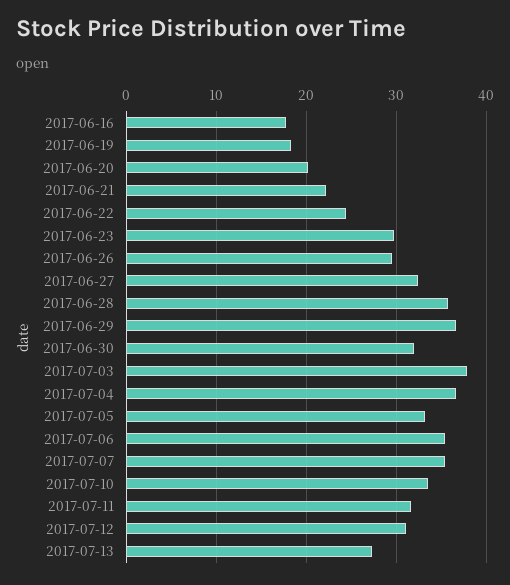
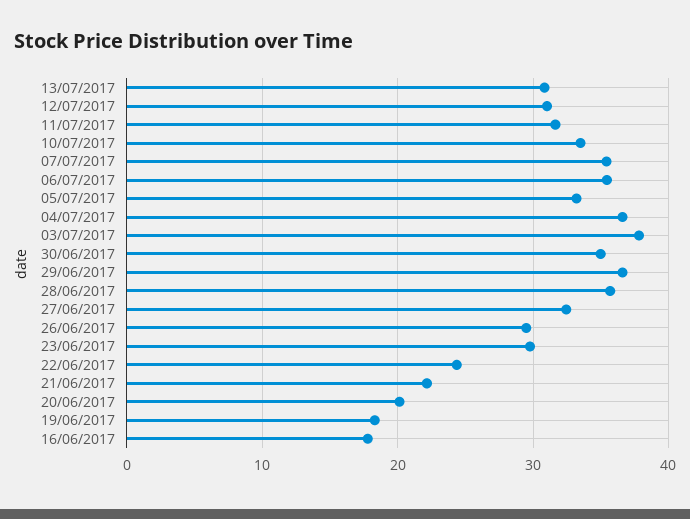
2017-06-30: 32 -> 35
2017-07-13: 27 -> 31

